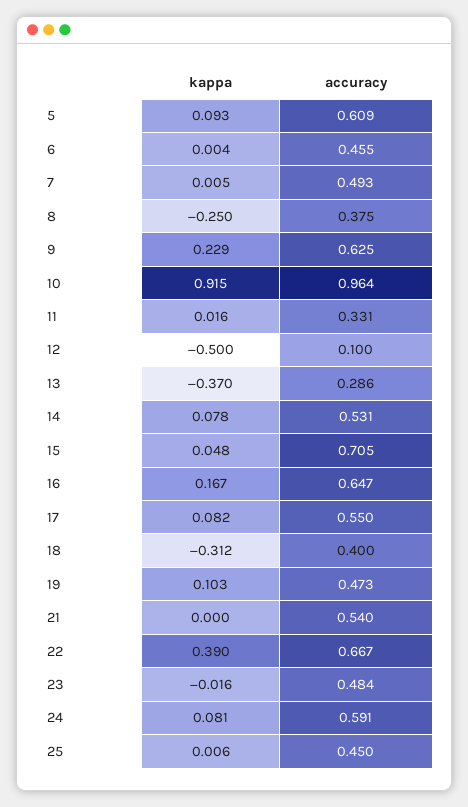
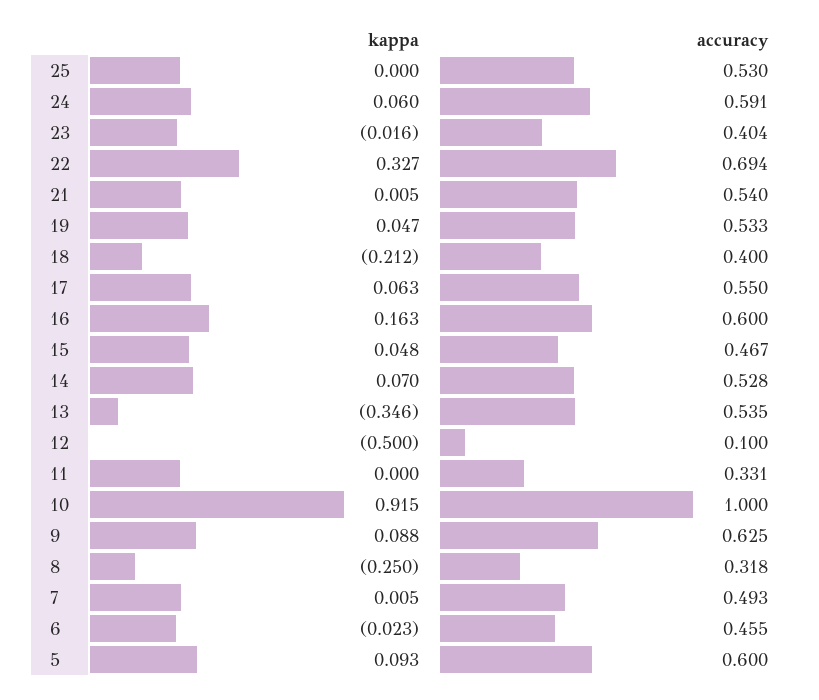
accuracy, 5: 0.609 -> 0.6
kappa, 6: 0.004 -> -0.023
accuracy, 8: 0.375 -> 0.318
kappa, 9: 0.229 -> 0.088
accuracy, 10: 0.964 -> 1
kappa, 11: 0.016 -> 0
kappa, 13: -0.37 -> -0.346
accuracy, 13: 0.286 -> 0.535
kappa, 14: 0.078 -> 0.07
accuracy, 14: 0.531 -> 0.528
accuracy, 15: 0.705 -> 0.467
kappa, 16: 0.167 -> 0.163
accuracy, 16: 0.647 -> 0.6
kappa, 17: 0.082 -> 0.063
kappa, 18: -0.312 -> -0.212
kappa, 19: 0.103 -> 0.047
accuracy, 19: 0.473 -> 0.533
kappa, 21: 0 -> 0.005
kappa, 22: 0.39 -> 0.327
accuracy, 22: 0.667 -> 0.694
accuracy, 23: 0.484 -> 0.404
kappa, 24: 0.081 -> 0.06
kappa, 25: 0.006 -> 0
accuracy, 25: 0.45 -> 0.53

